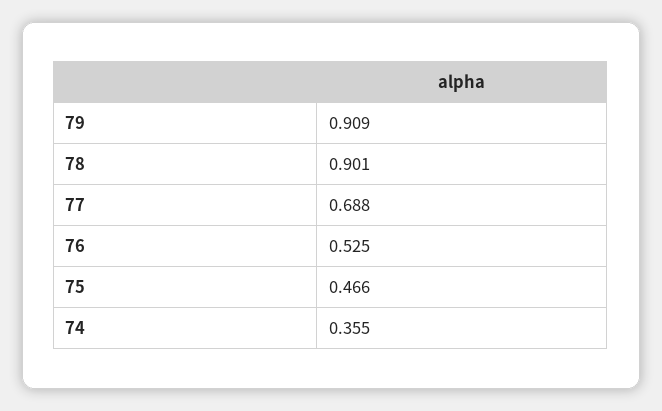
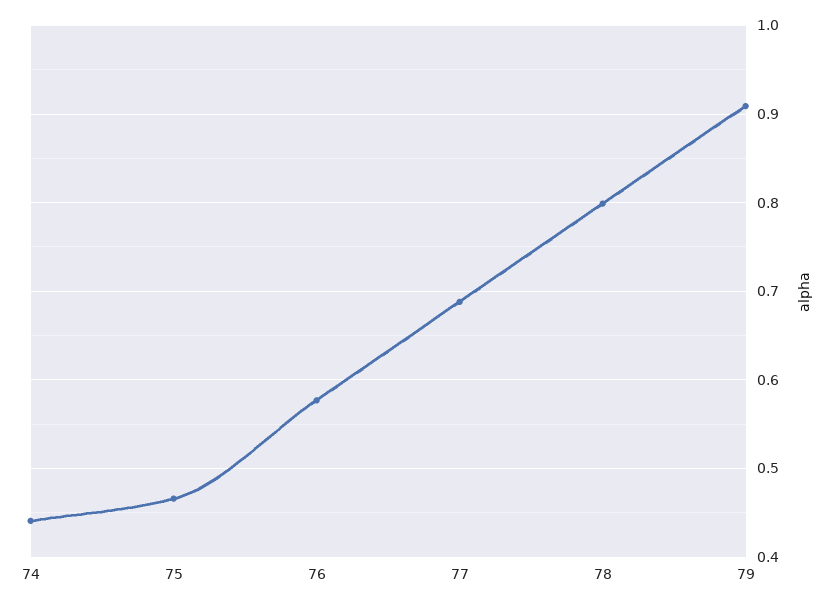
78: 0.901 -> 0.8
76: 0.525 -> 0.58
74: 0.355 -> 0.44

